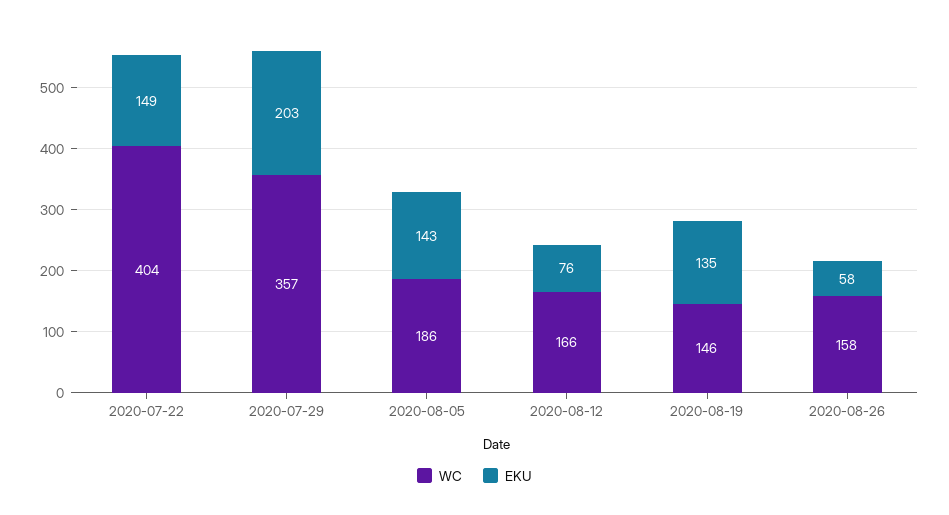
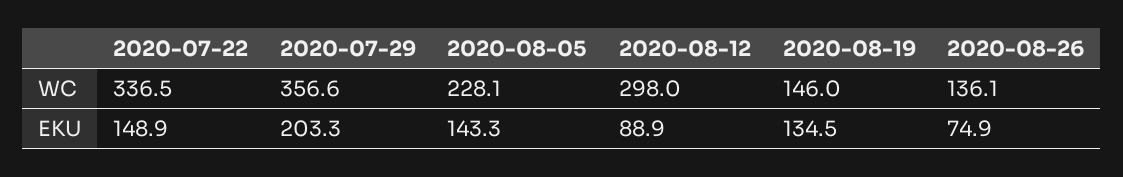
WC, 2020-07-22: 404 -> 336.5
WC, 2020-08-05: 186 -> 228.1
WC, 2020-08-12: 166 -> 298
EKU, 2020-08-12: 76 -> 88.9
WC, 2020-08-26: 158 -> 136.1
EKU, 2020-08-26: 58 -> 74.9

